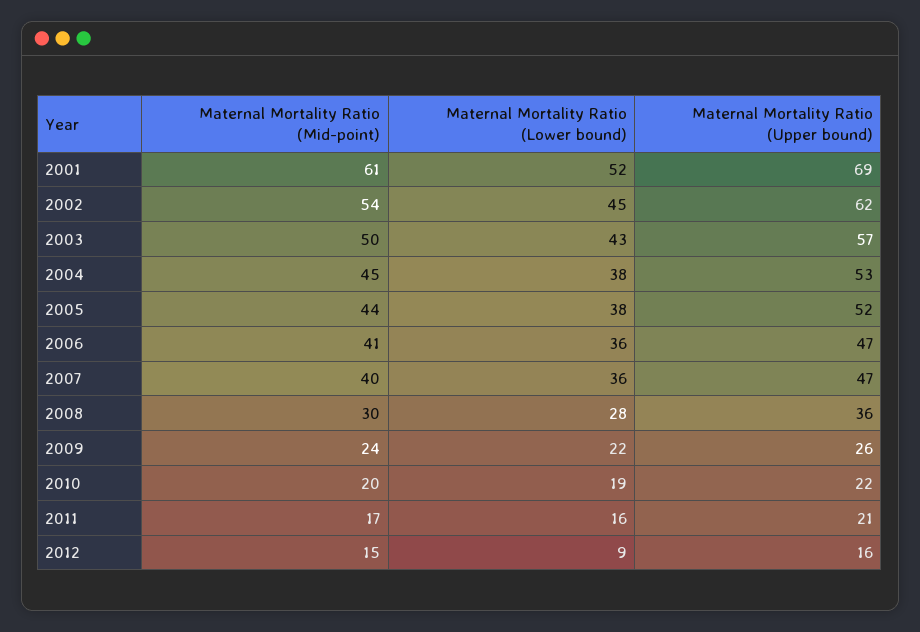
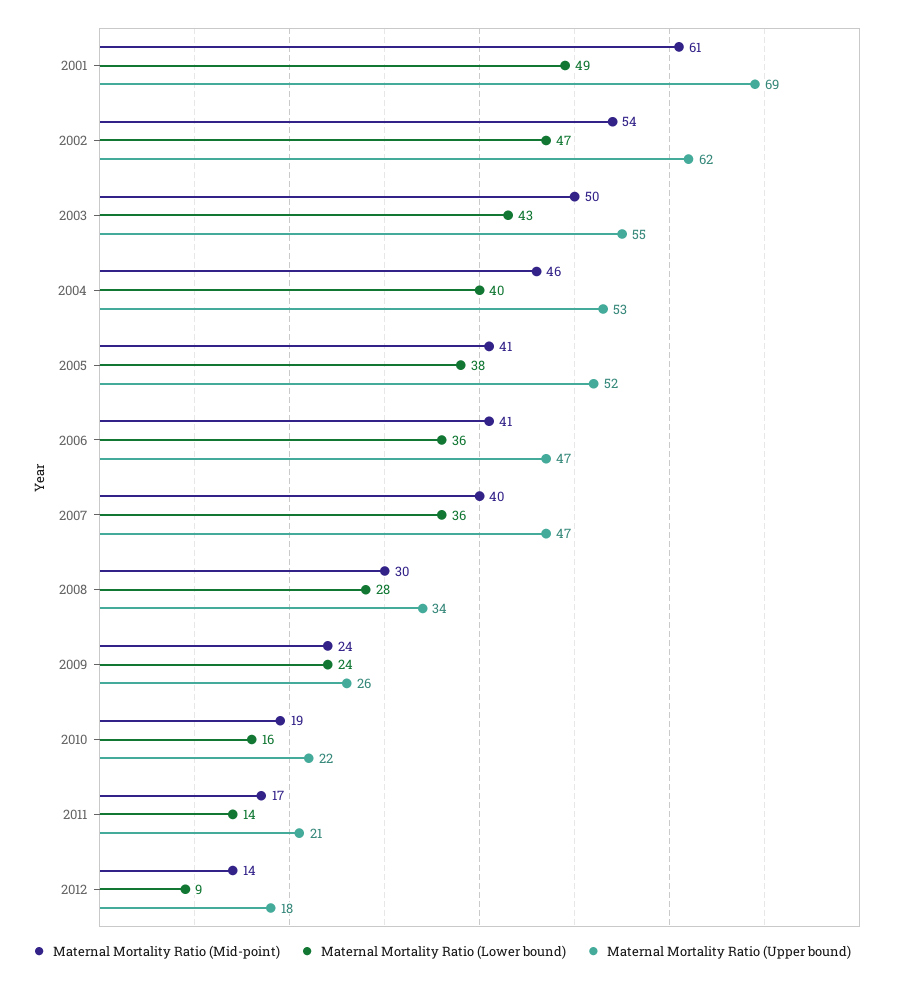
Maternal Mortality Ratio (Lower bound), 2001: 52 -> 49
Maternal Mortality Ratio (Lower bound), 2002: 45 -> 47
Maternal Mortality Ratio (Upper bound), 2003: 57 -> 55
Maternal Mortality Ratio (Mid-point), 2004: 45 -> 46
Maternal Mortality Ratio (Lower bound), 2004: 38 -> 40
Maternal Mortality Ratio (Mid-point), 2005: 44 -> 41
Maternal Mortality Ratio (Upper bound), 2008: 36 -> 34
Maternal Mortality Ratio (Lower bound), 2009: 22 -> 24
Maternal Mortality Ratio (Mid-point), 2010: 20 -> 19
Maternal Mortality Ratio (Lower bound), 2010: 19 -> 16
Maternal Mortality Ratio (Lower bound), 2011: 16 -> 14
Maternal Mortality Ratio (Mid-point), 2012: 15 -> 14
Maternal Mortality Ratio (Upper bound), 2012: 16 -> 18

